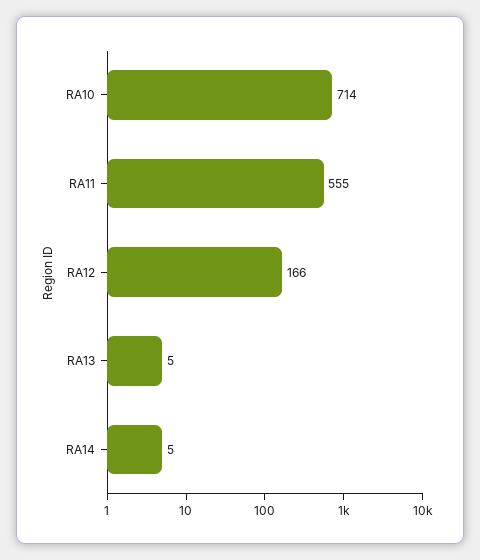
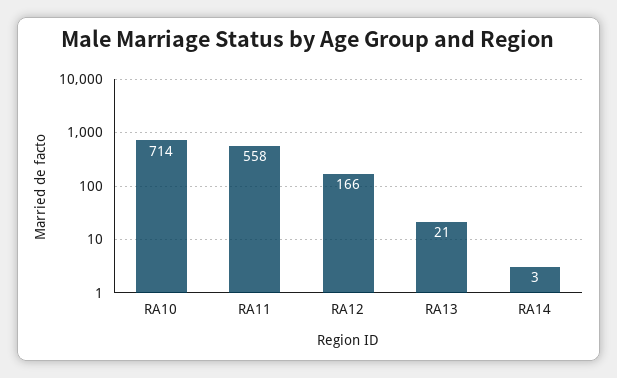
RA11: 555 -> 558
RA13: 5 -> 21
RA14: 5 -> 3

